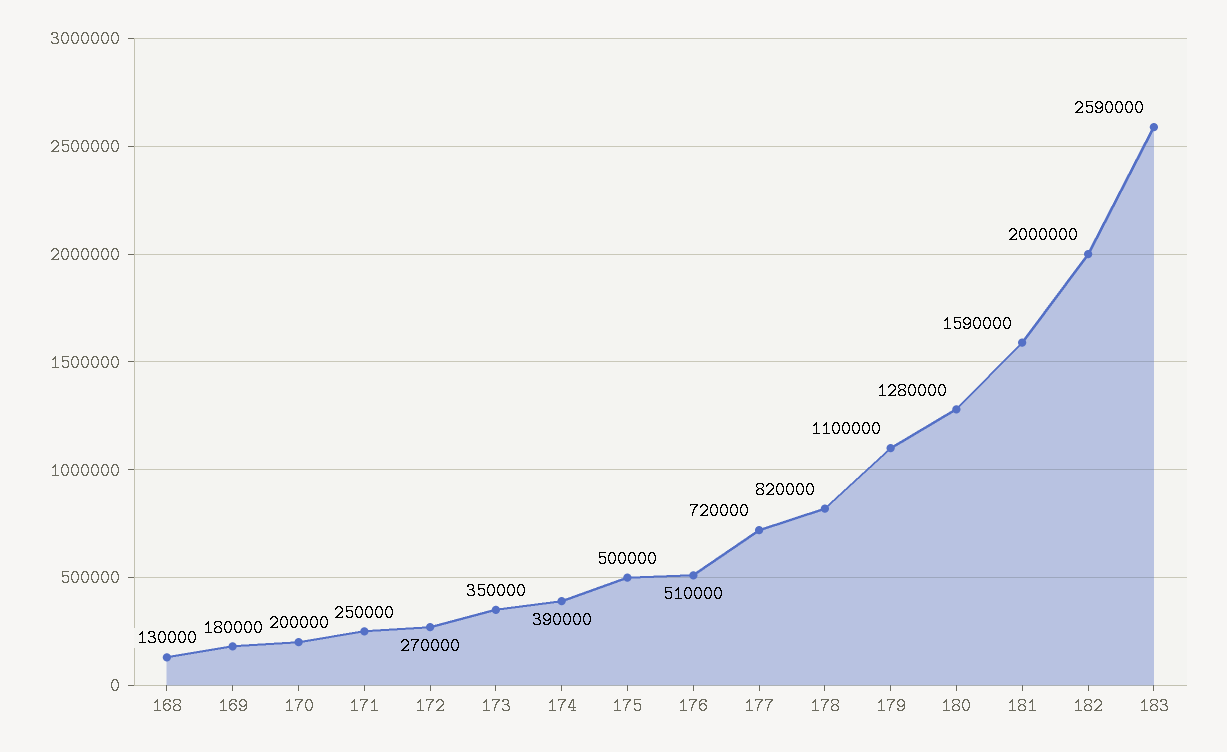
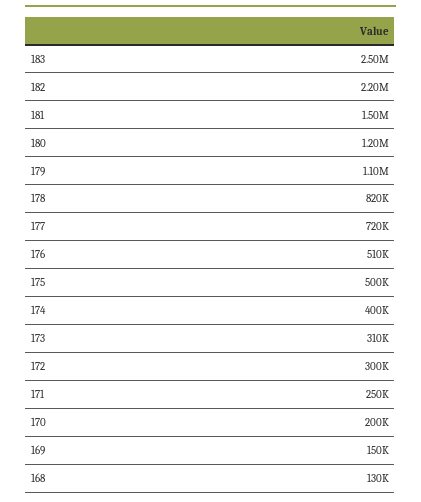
169: 180000 -> 150000
172: 270000 -> 300000
173: 350000 -> 310000
174: 390000 -> 400000
180: 1280000 -> 1200000
181: 1590000 -> 1500000
182: 2000000 -> 2200000
183: 2590000 -> 2500000

